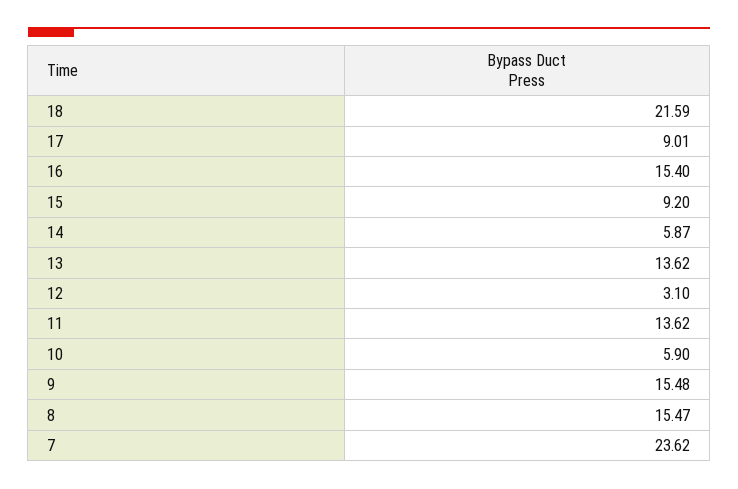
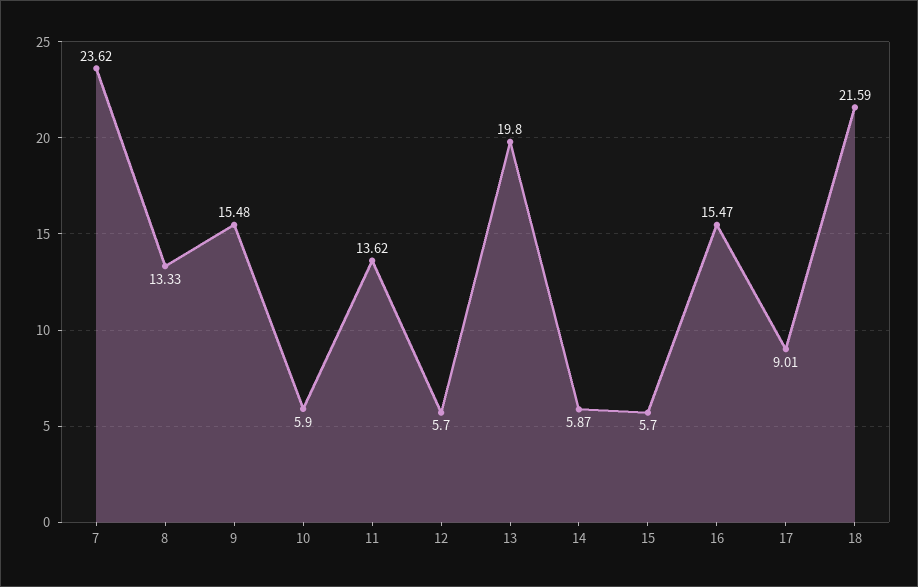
16: 15.4 -> 15.47
15: 9.2 -> 5.7
13: 13.62 -> 19.8
12: 3.1 -> 5.7
8: 15.47 -> 13.33

